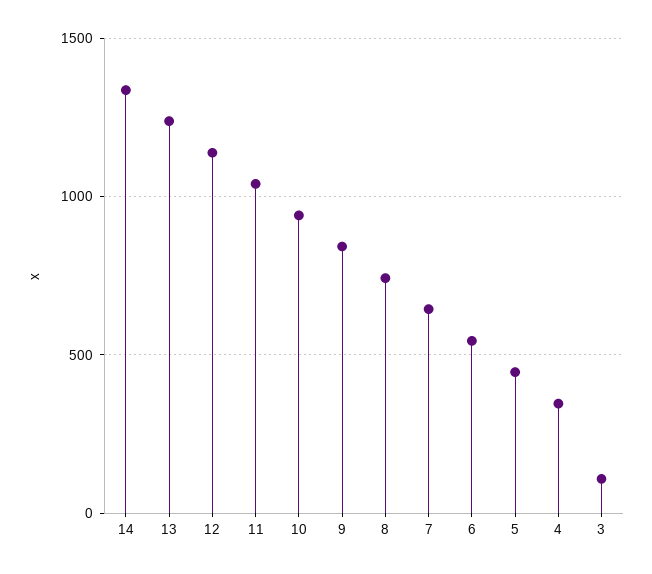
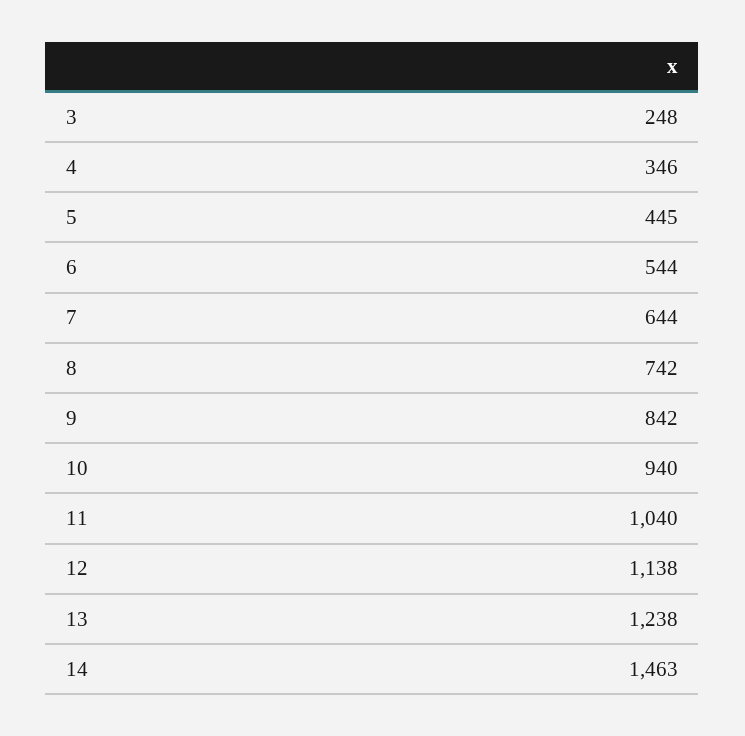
14: 1350 -> 1463
3: 100 -> 248

